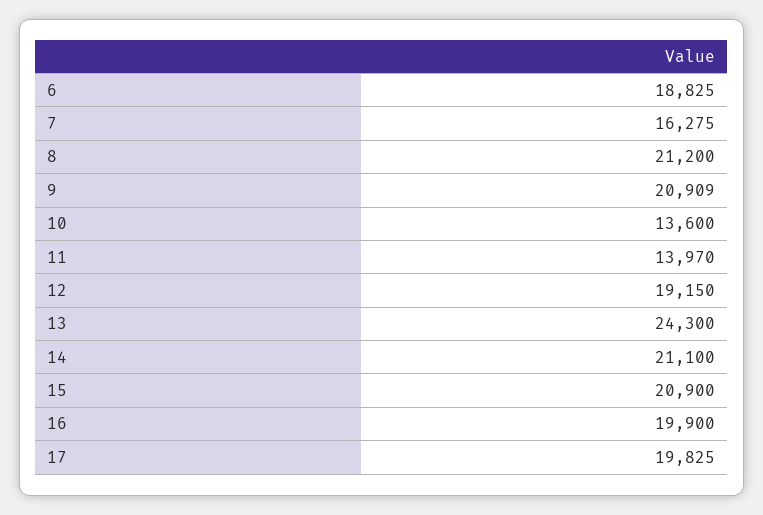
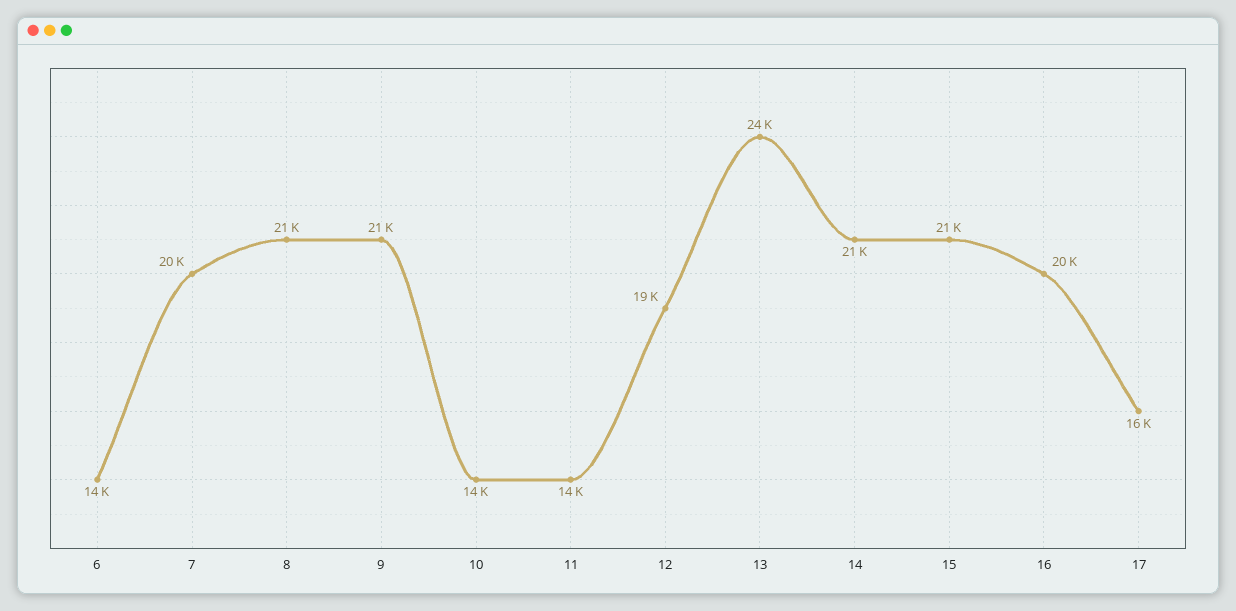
6: 18825 -> 14000
7: 16275 -> 20000
17: 19825 -> 16000

